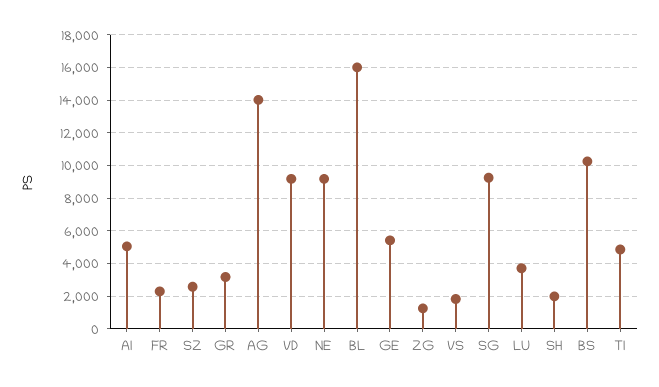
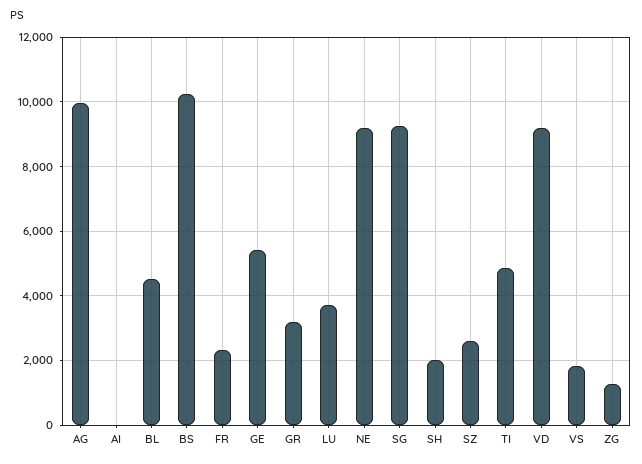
AI: 5000 -> 0
AG: 14000 -> 10000
BL: 16000 -> 4600

